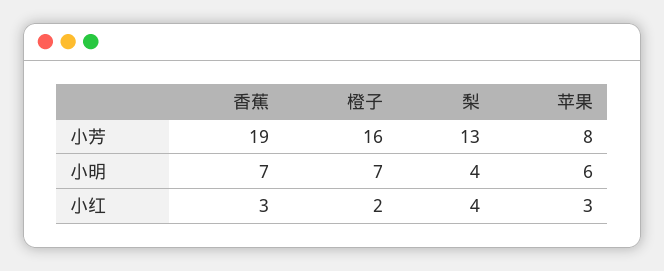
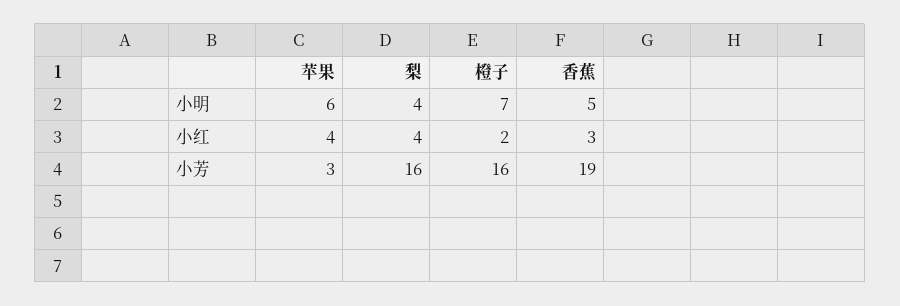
梨, 小芳: 13 -> 16
苹果, 小芳: 8 -> 3
香蕉, 小明: 7 -> 5
苹果, 小红: 3 -> 4

